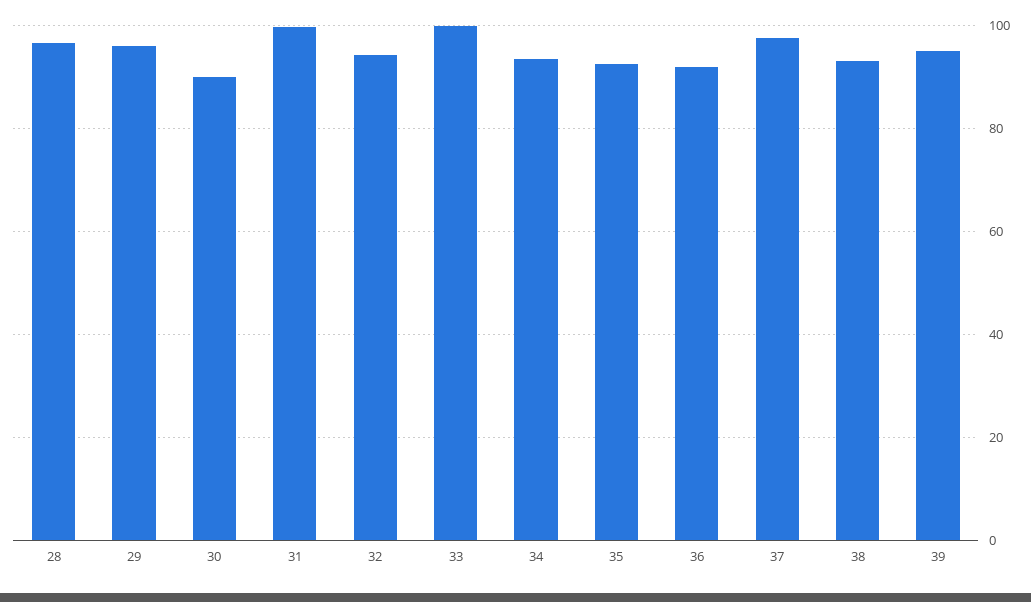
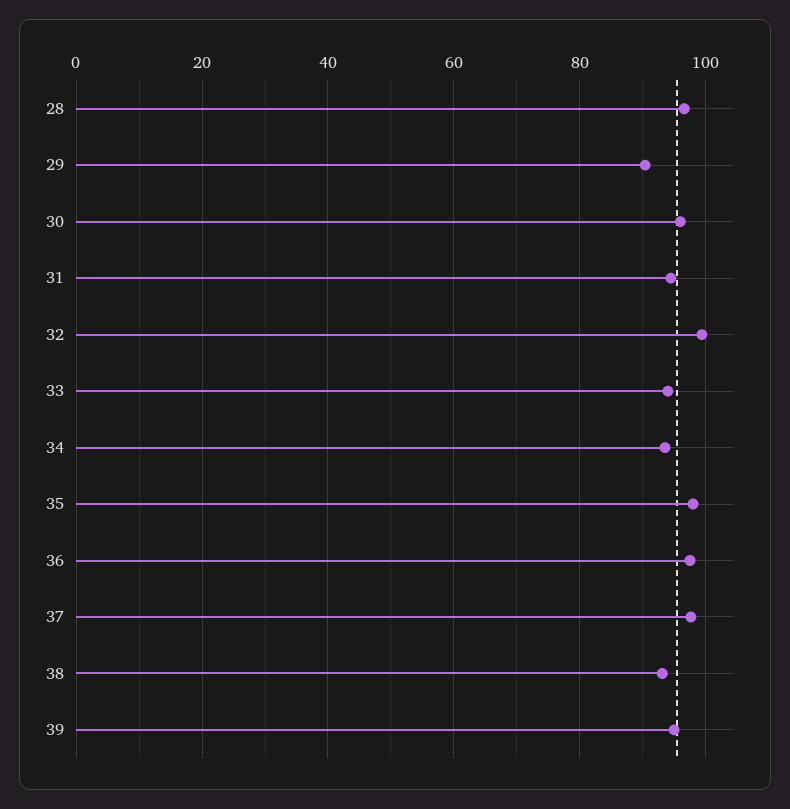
29: 96 -> 90
30: 90 -> 96
31: 100 -> 94
32: 94 -> 100
33: 100 -> 94
35: 92 -> 98
36: 92 -> 98

